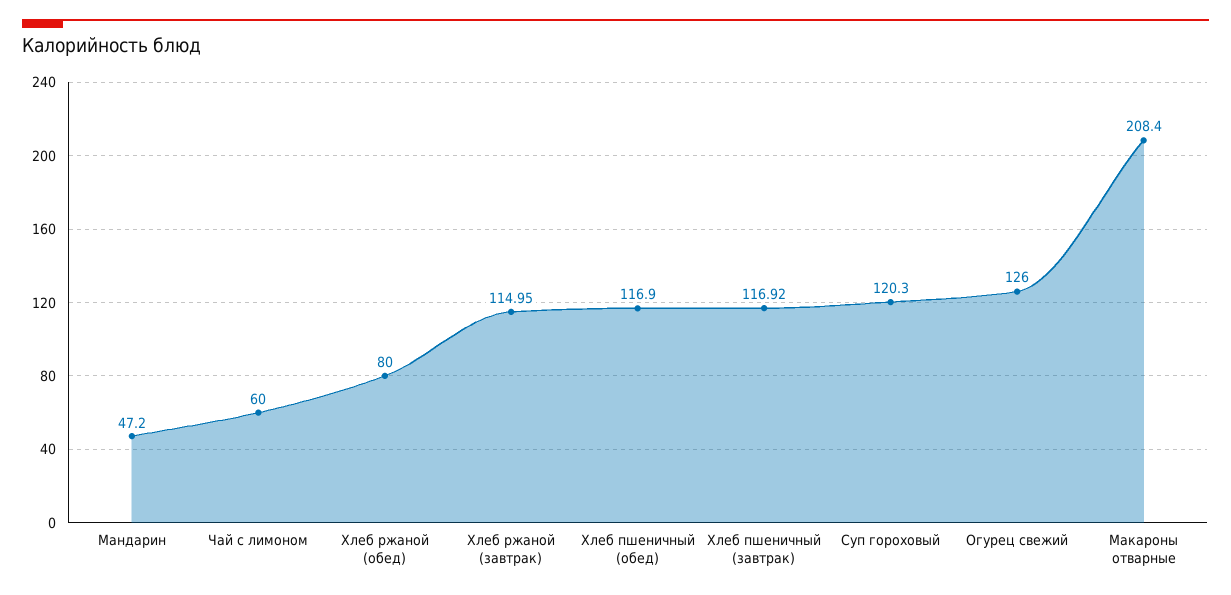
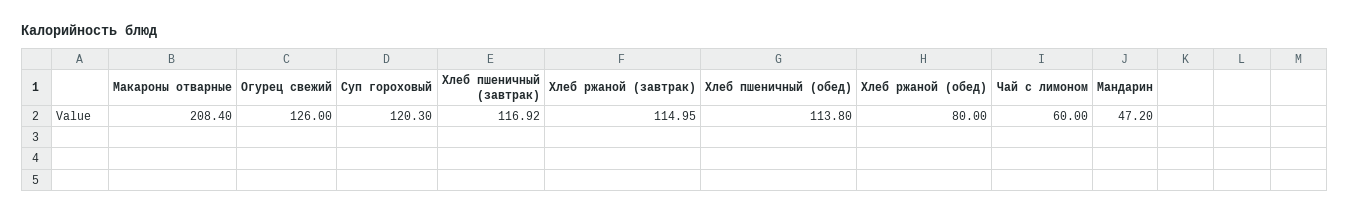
Хлеб пшеничный (обед): 116.9 -> 113.8

